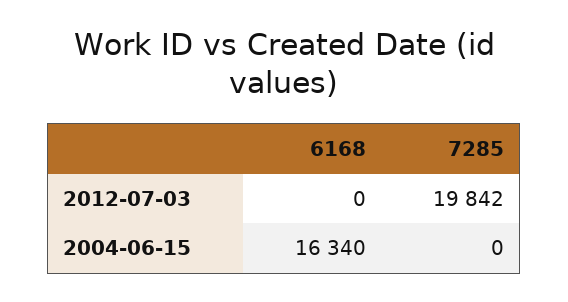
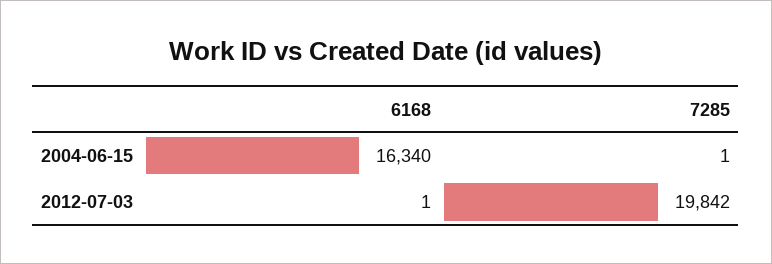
6168, 2012-07-03: 0 -> 1
7285, 2004-06-15: 0 -> 1

